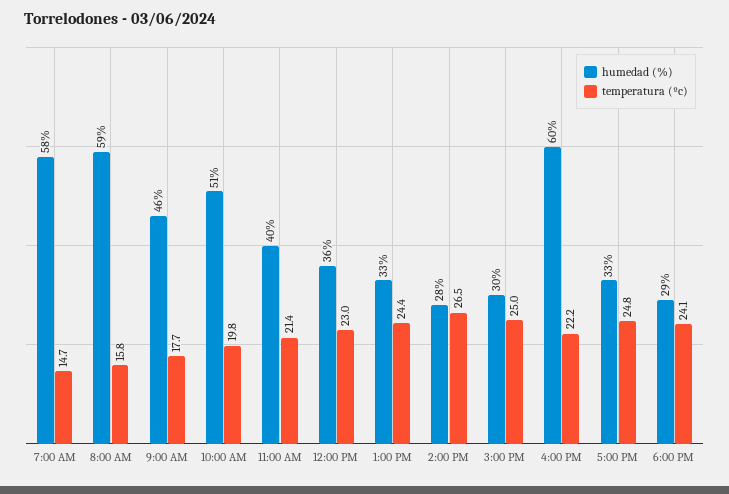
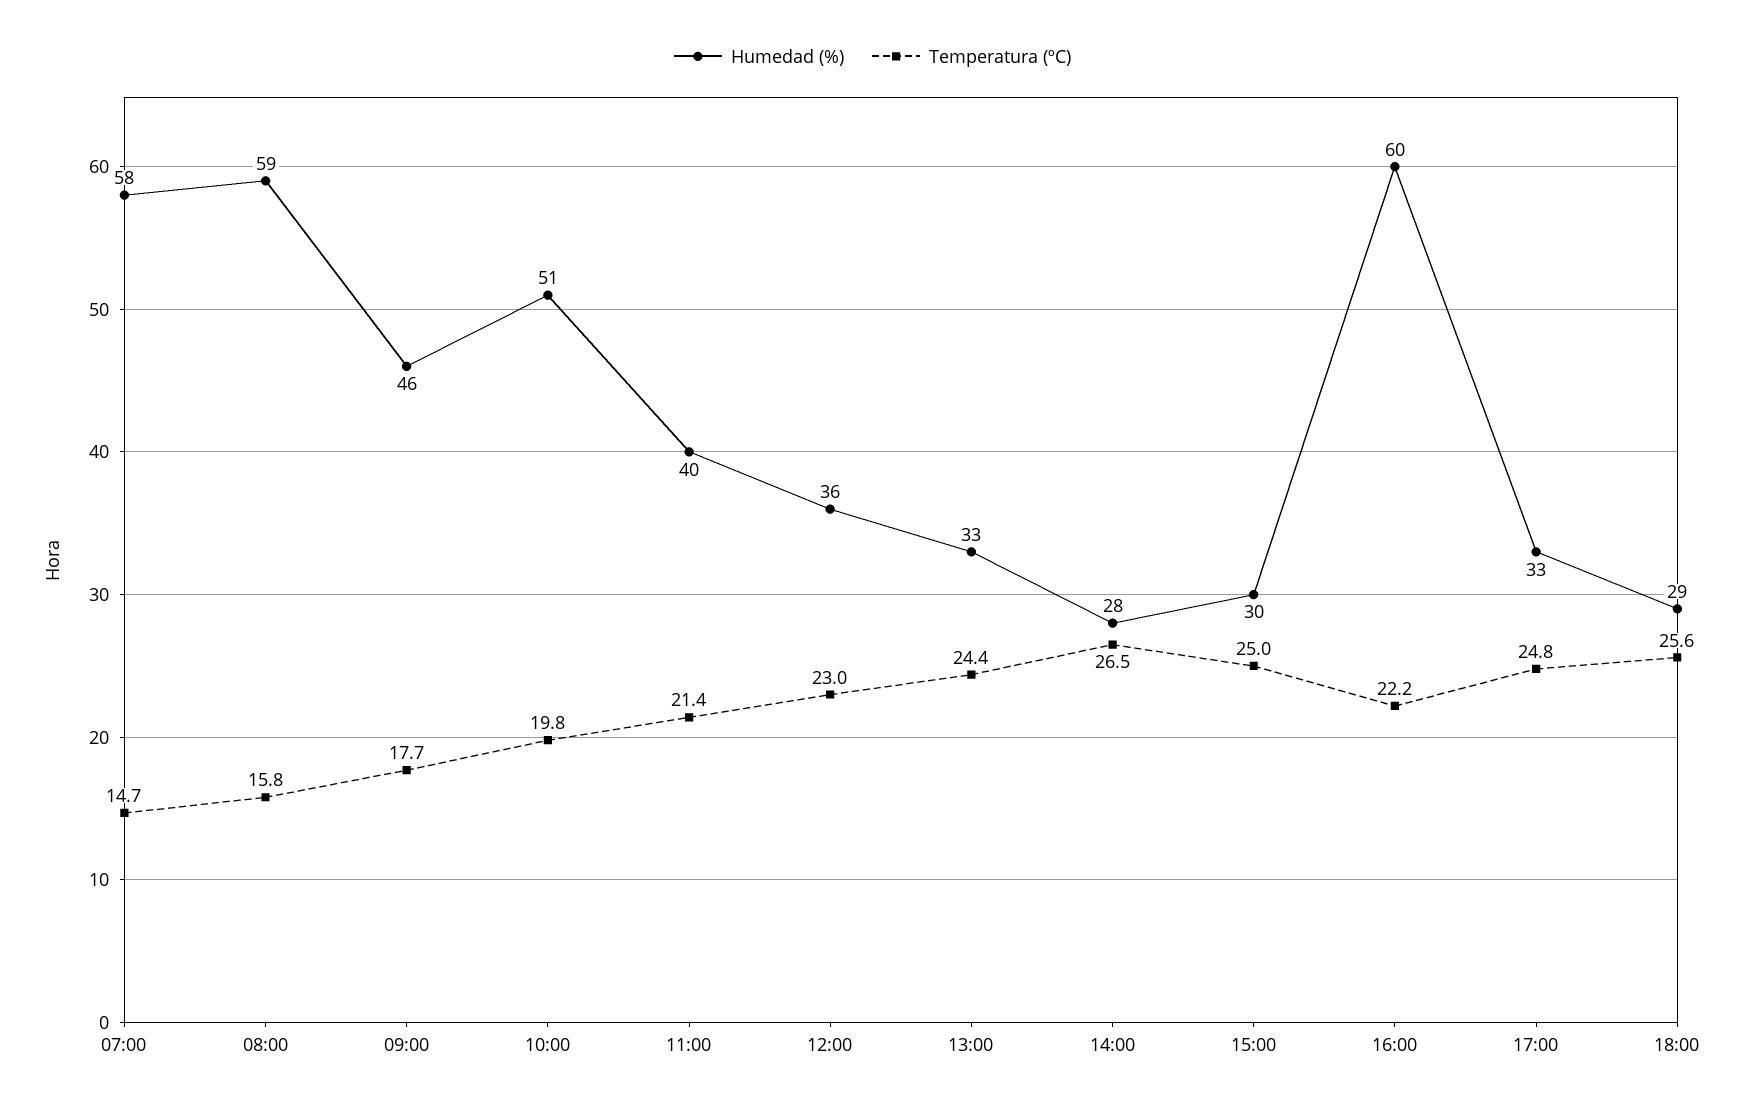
temperatura (ºc), 6:00 PM: 24.1 -> 25.6

